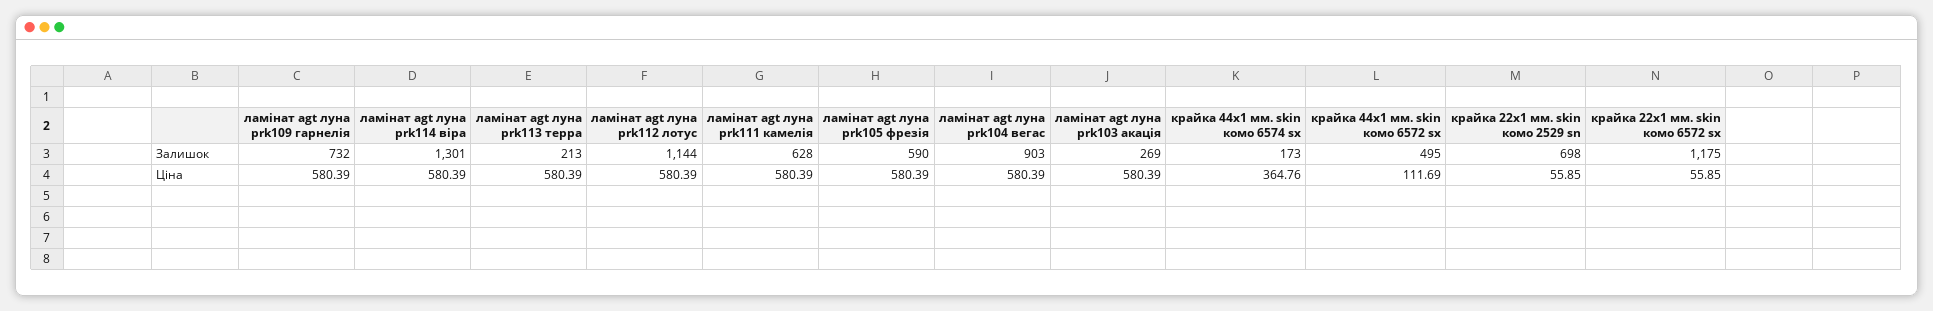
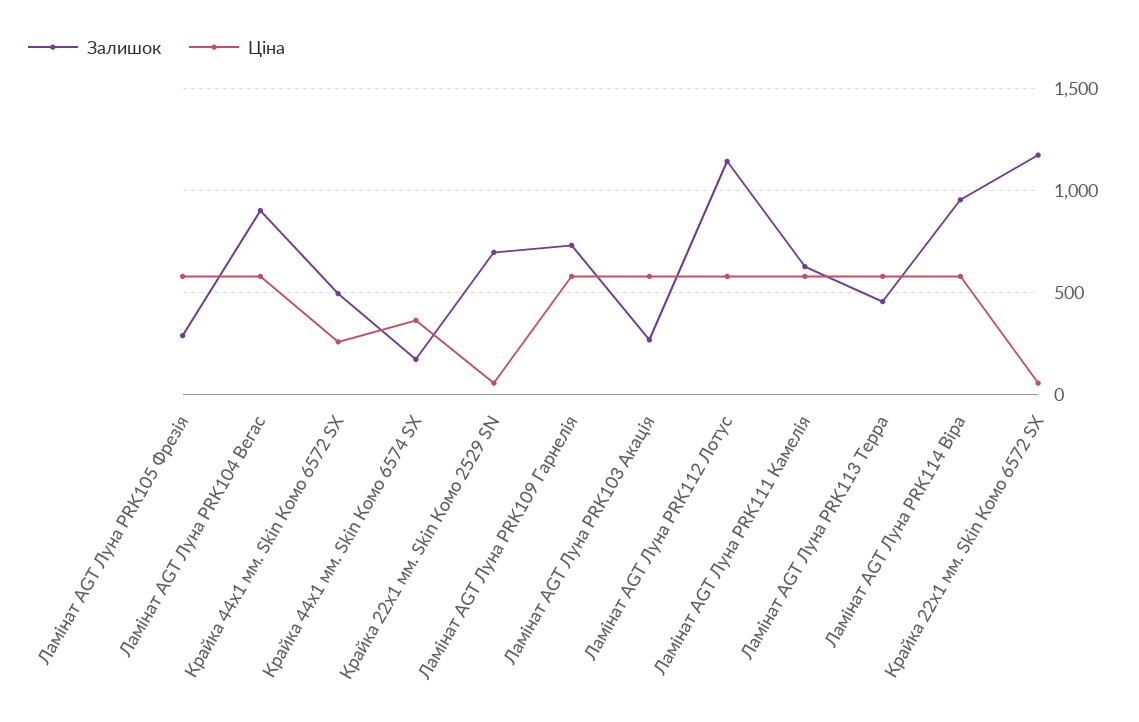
Залишок, ламінат agt луна prk114 віра: 1301 -> 950
Залишок, ламінат agt луна prk113 терра: 213 -> 450
Залишок, ламінат agt луна prk105 фрезія: 590 -> 300
Ціна, крайка 44x1 мм. skin комо 6572 sx: 111.69 -> 250

